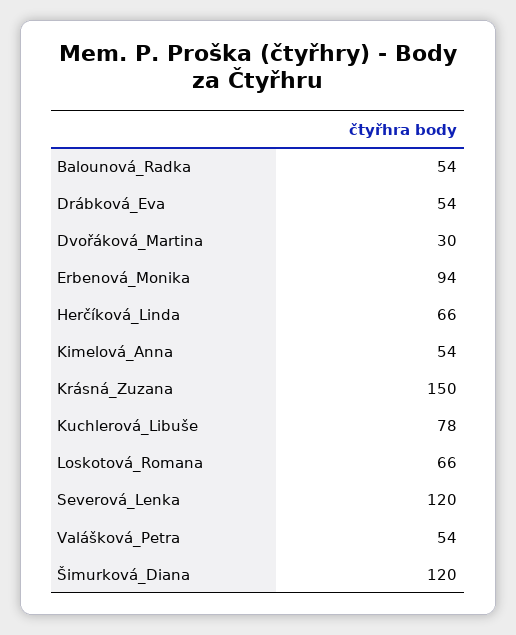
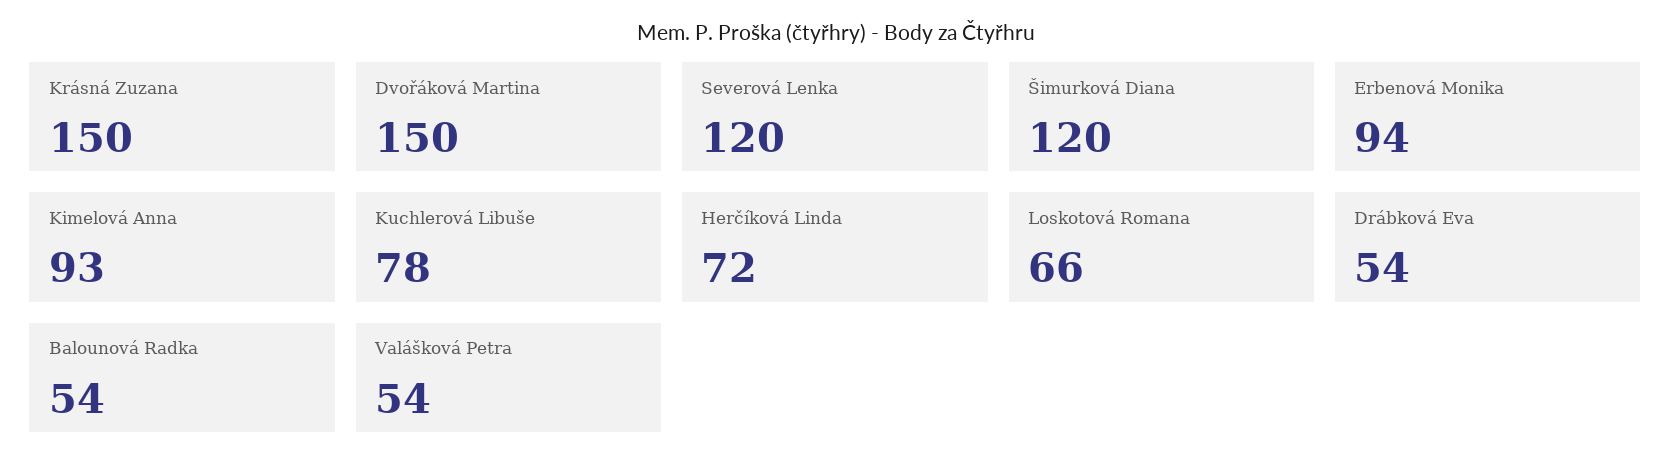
Dvořáková_Martina: 30 -> 150
Herčíková_Linda: 66 -> 72
Kimelová_Anna: 54 -> 93

